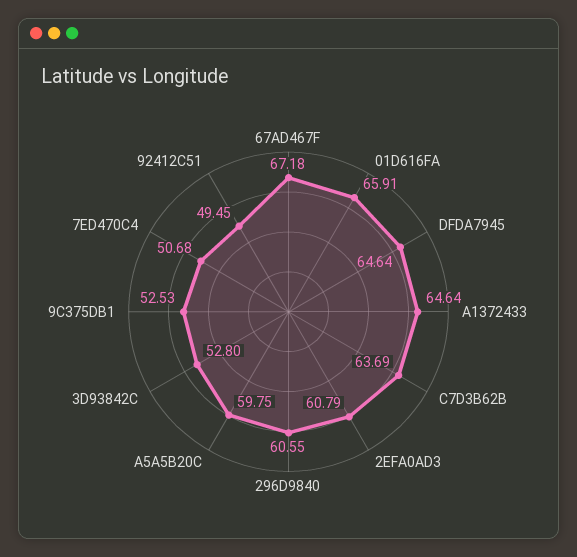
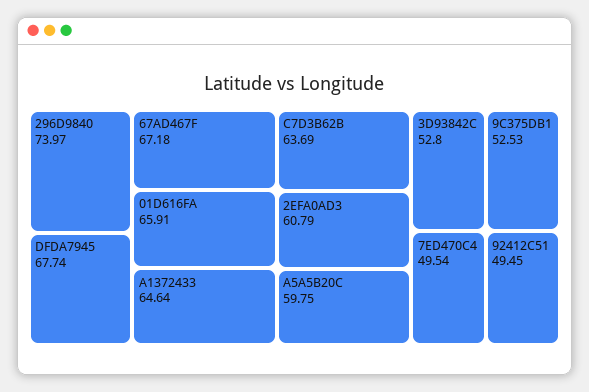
DFDA7945: 64.64 -> 67.74
296D9840: 60.55 -> 73.97
7ED470C4: 50.68 -> 49.54

